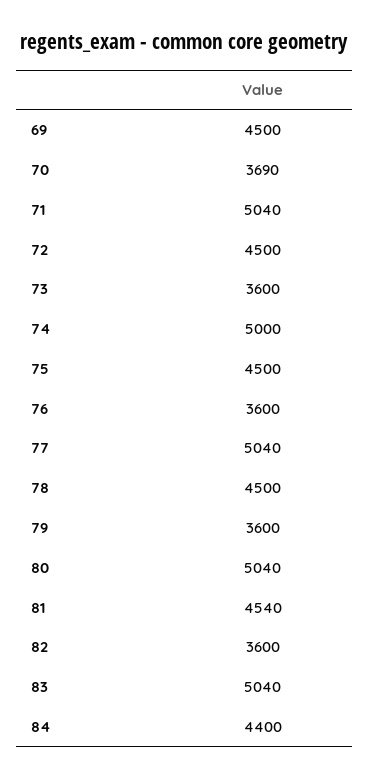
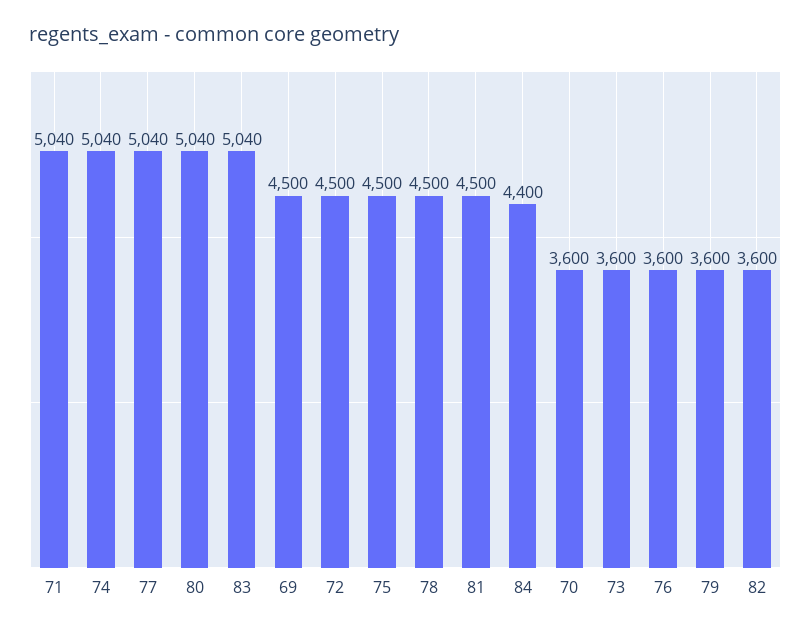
70: 3690 -> 3600
74: 5000 -> 5040
81: 4540 -> 4500

